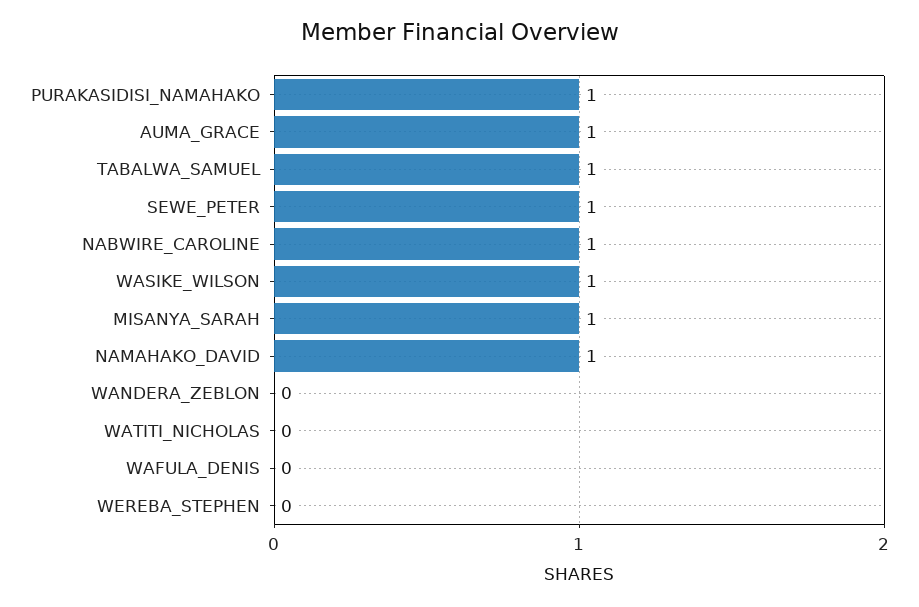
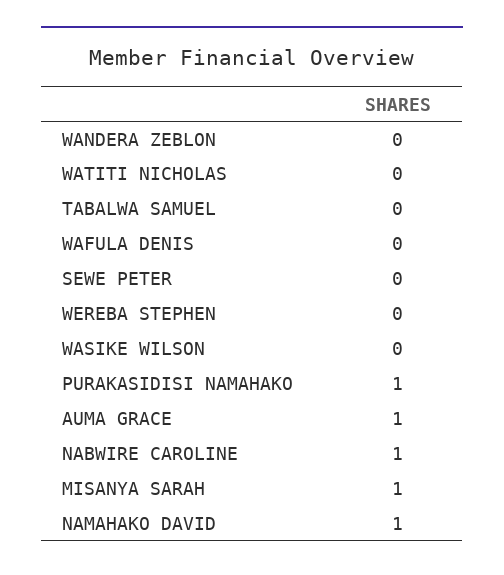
TABALWA_SAMUEL: 1 -> 0
SEWE_PETER: 1 -> 0
WASIKE_WILSON: 1 -> 0

